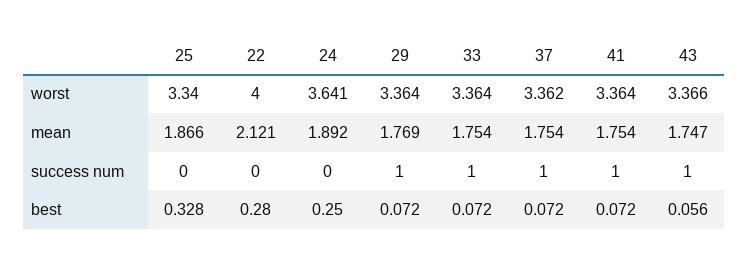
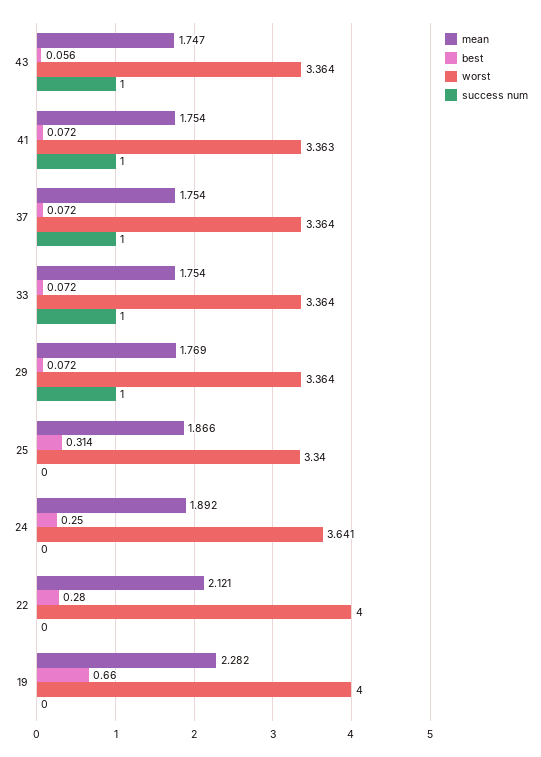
worst, 37: 3.362 -> 3.364
worst, 41: 3.364 -> 3.363
worst, 43: 3.366 -> 3.364
best, 25: 0.328 -> 0.314
mean, 19: none -> 2.282
best, 19: none -> 0.66
worst, 19: none -> 4
success num, 19: none -> 0

